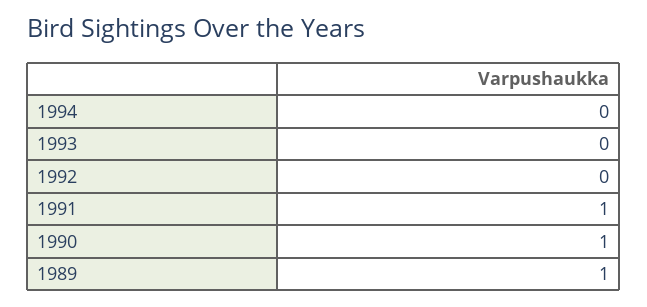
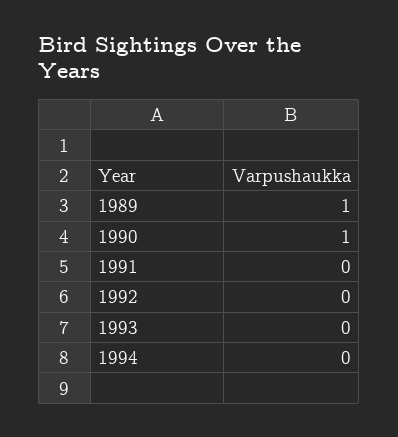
1991: 1 -> 0

